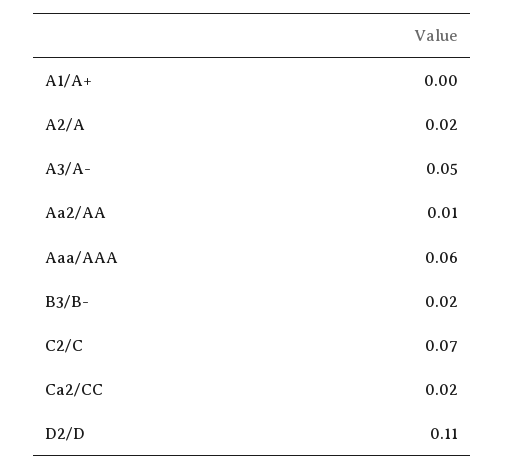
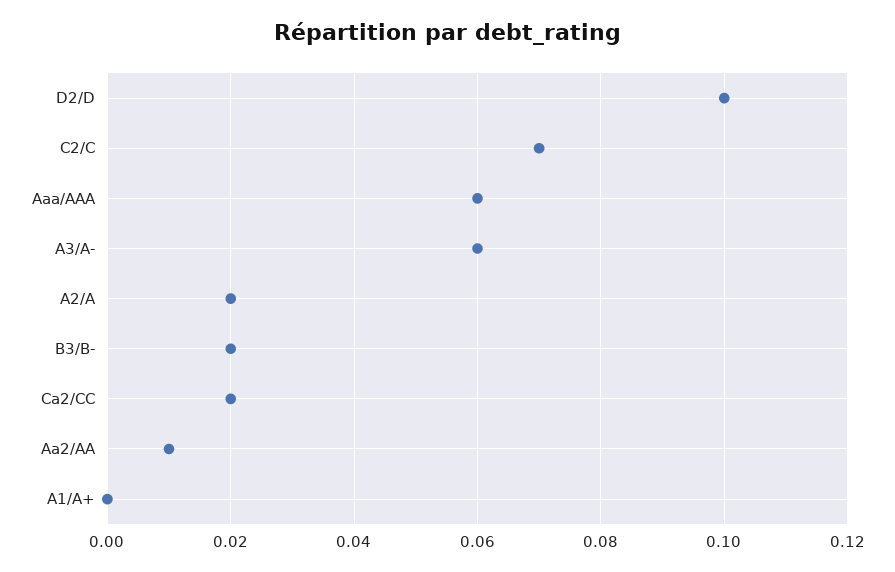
A3/A-: 0.05 -> 0.06
D2/D: 0.11 -> 0.1

